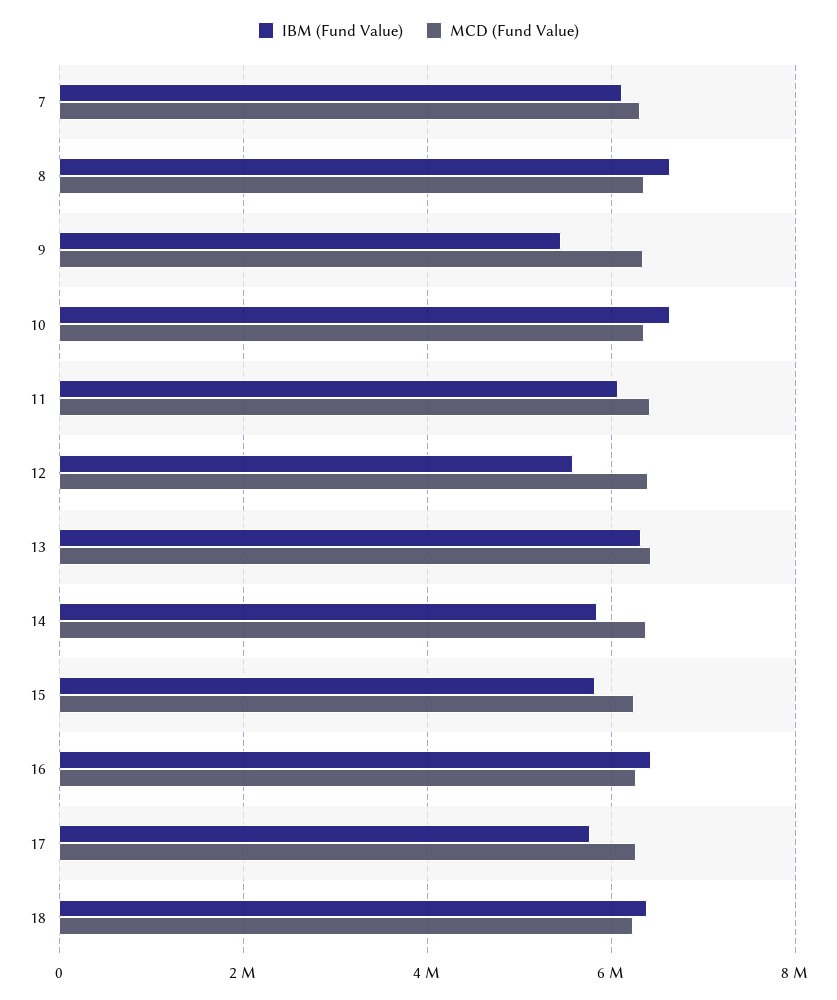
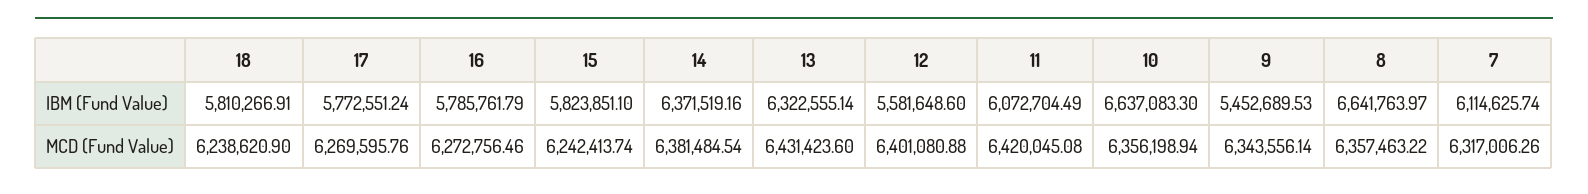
IBM (Fund Value), 14: 5800000 -> 6371519.16
IBM (Fund Value), 16: 6400000 -> 5785761.79
IBM (Fund Value), 18: 6400000 -> 5810266.91

